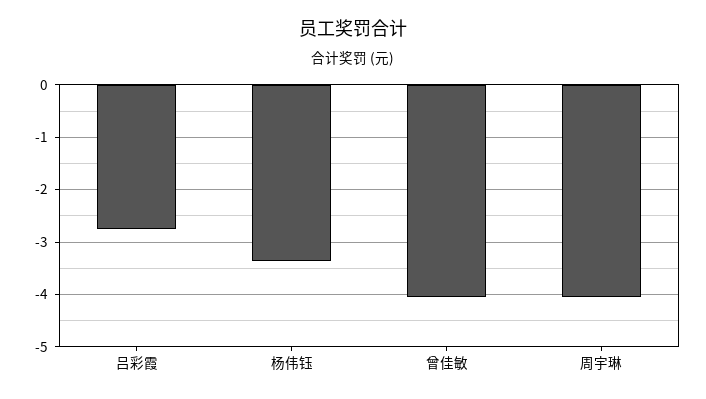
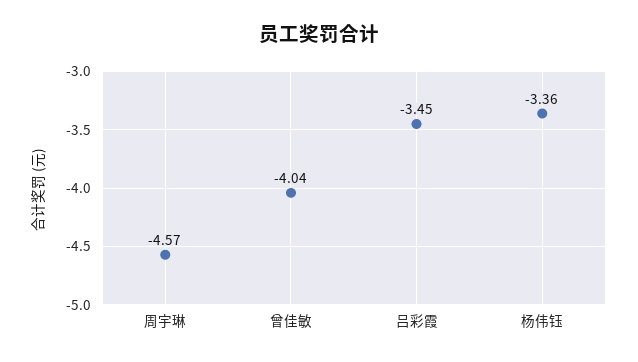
吕彩霞: -2.8 -> -3.45
周宇琳: -4 -> -4.57

